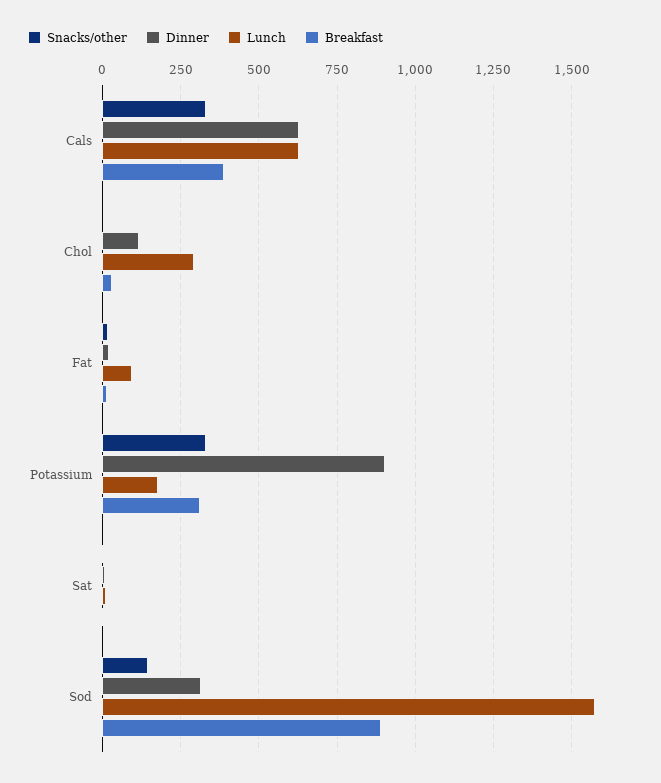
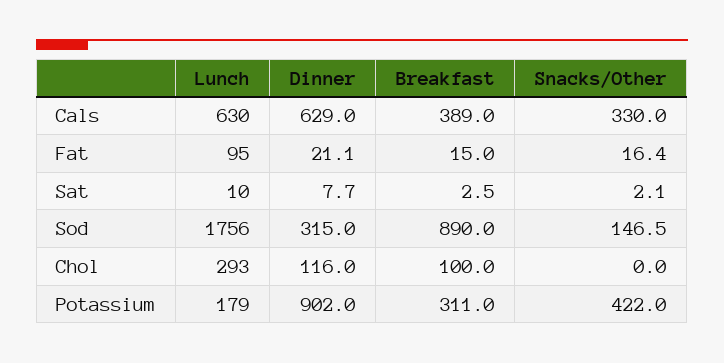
Breakfast, Chol: 25 -> 100
Snacks/other, Potassium: 325 -> 422
Lunch, Sod: 1575 -> 1756

